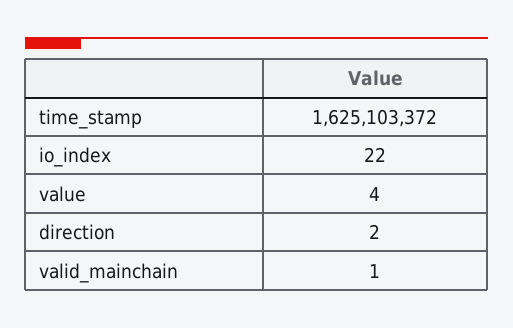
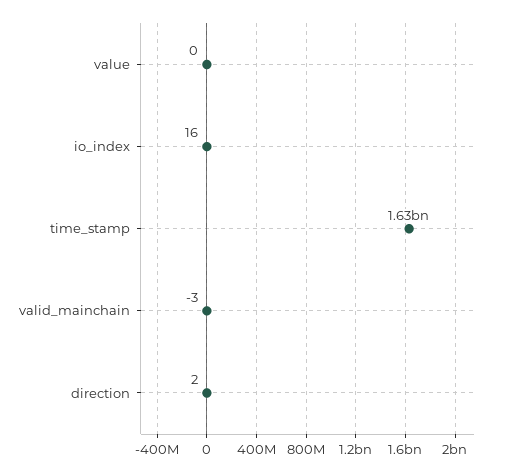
io_index: 22 -> 16
value: 4 -> 0
valid_mainchain: 1 -> -3

